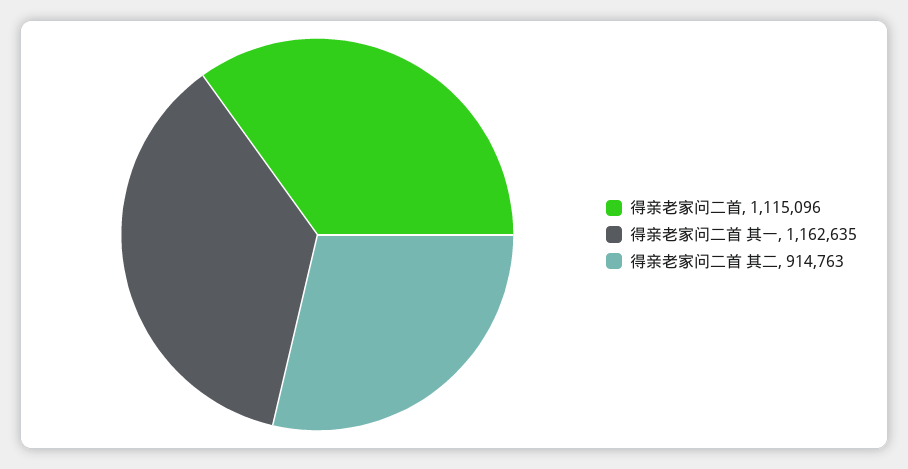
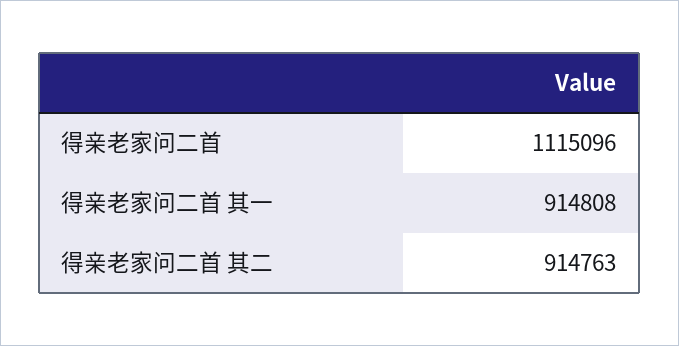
得亲老家问二首 其一: 1162635 -> 914808

